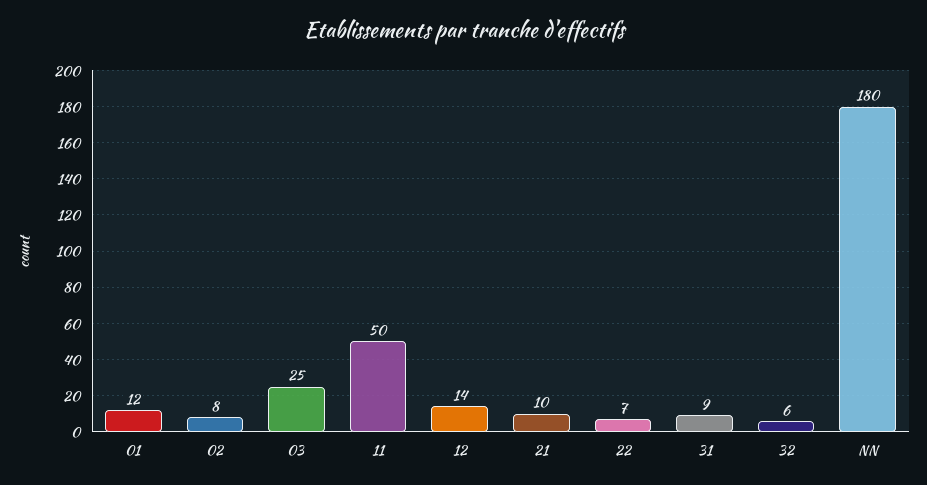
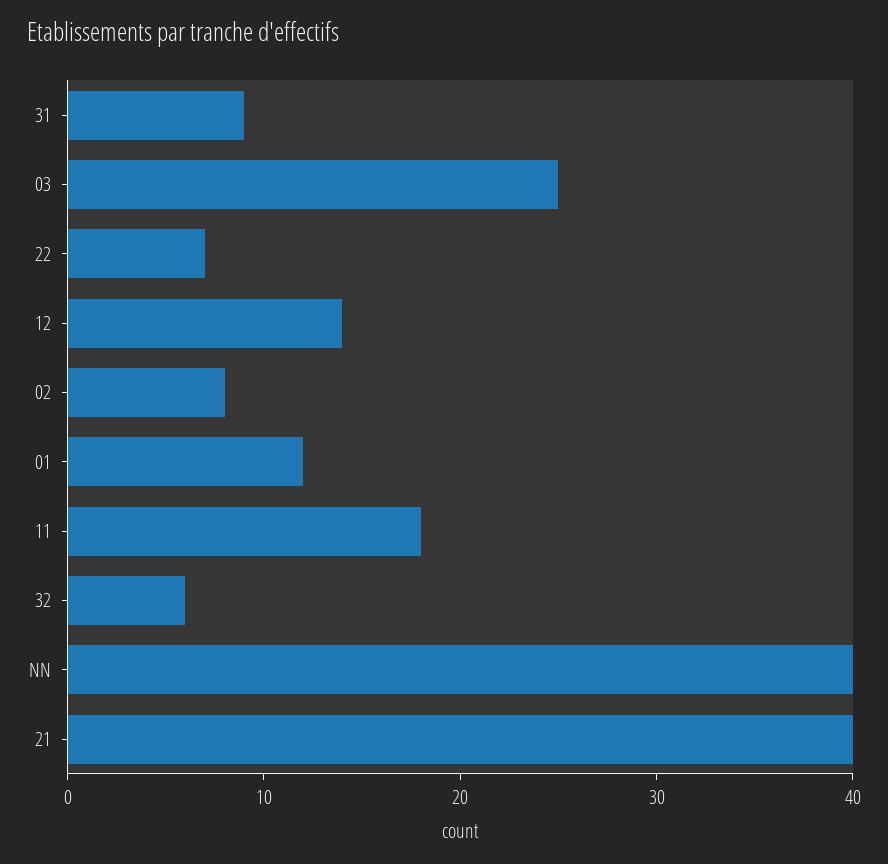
11: 50 -> 18
21: 10 -> 40
NN: 180 -> 40

